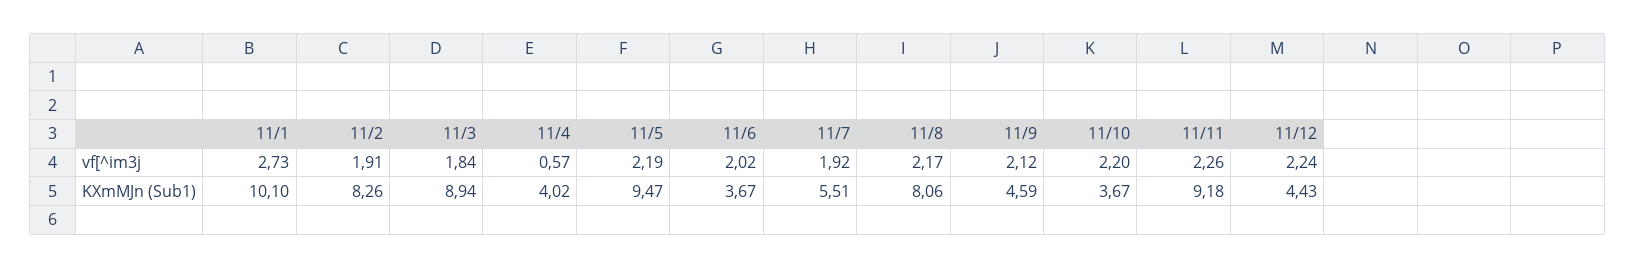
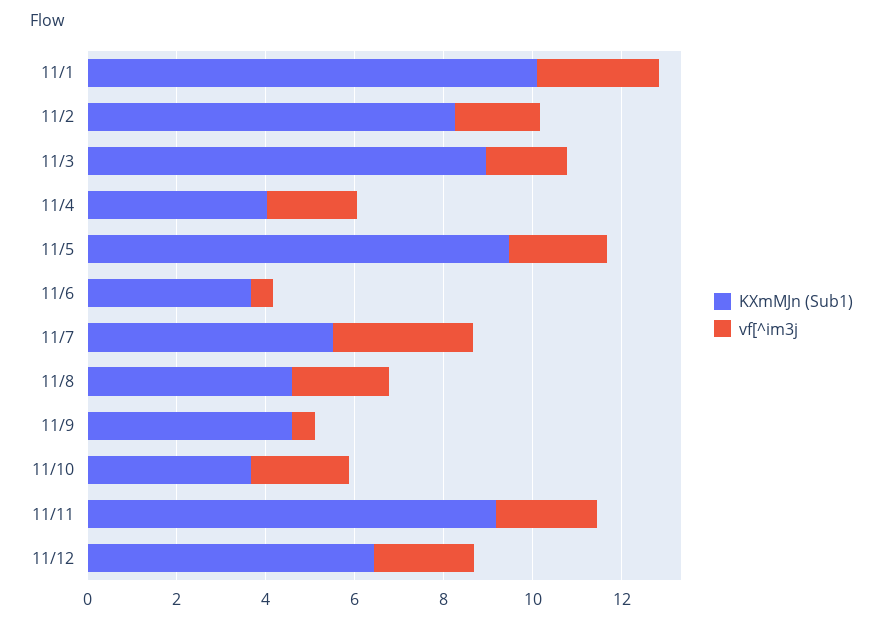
vf[^im3j, 11/4: 0.57 -> 2
vf[^im3j, 11/6: 2.02 -> 0.5
vf[^im3j, 11/7: 1.92 -> 3
vf[^im3j, 11/9: 2.12 -> 0.5
KXmMJn (Sub1), 11/8: 8.06 -> 4.5
KXmMJn (Sub1), 11/12: 4.43 -> 6.5

